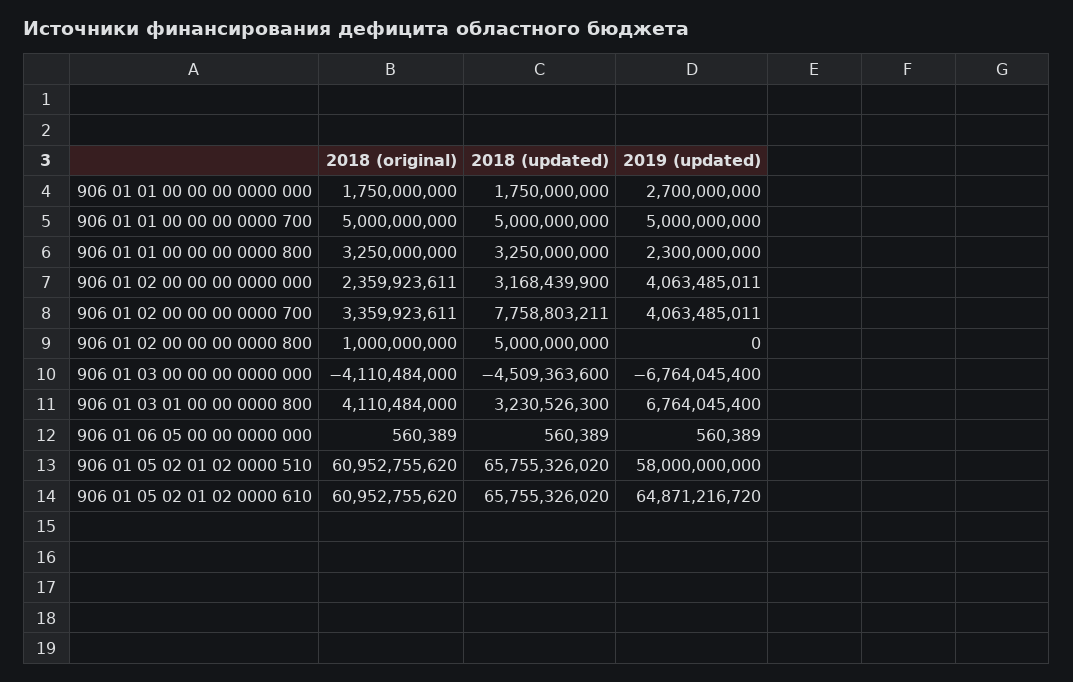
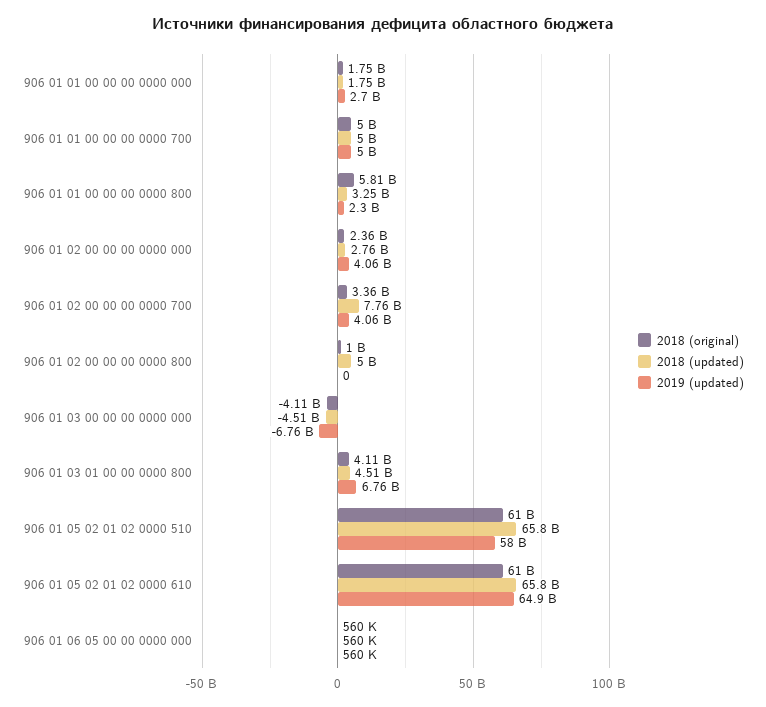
2018 (original), 906 01 01 00 00 00 0000 800: 3250000000 -> 5810000000
2018 (updated), 906 01 02 00 00 00 0000 000: 3168439900 -> 2760000000
2018 (updated), 906 01 03 01 00 00 0000 800: 3230526300 -> 4510000000

